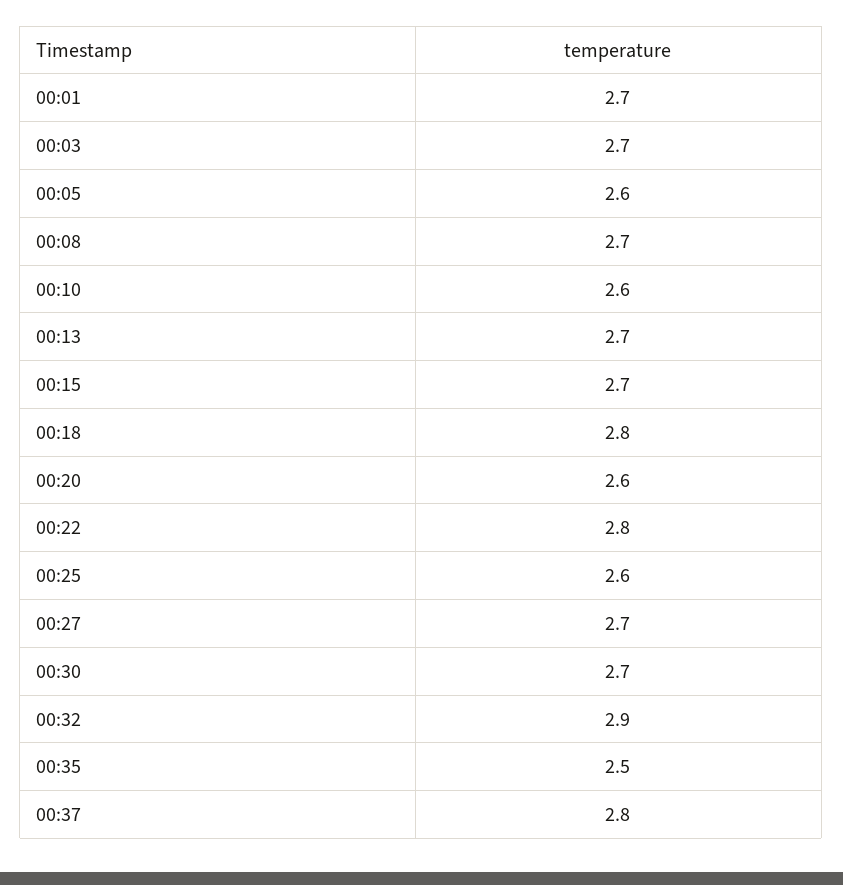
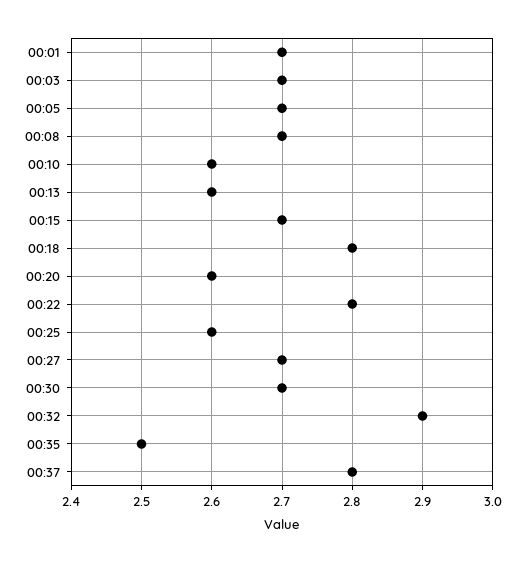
00:05: 2.6 -> 2.7
00:13: 2.7 -> 2.6

